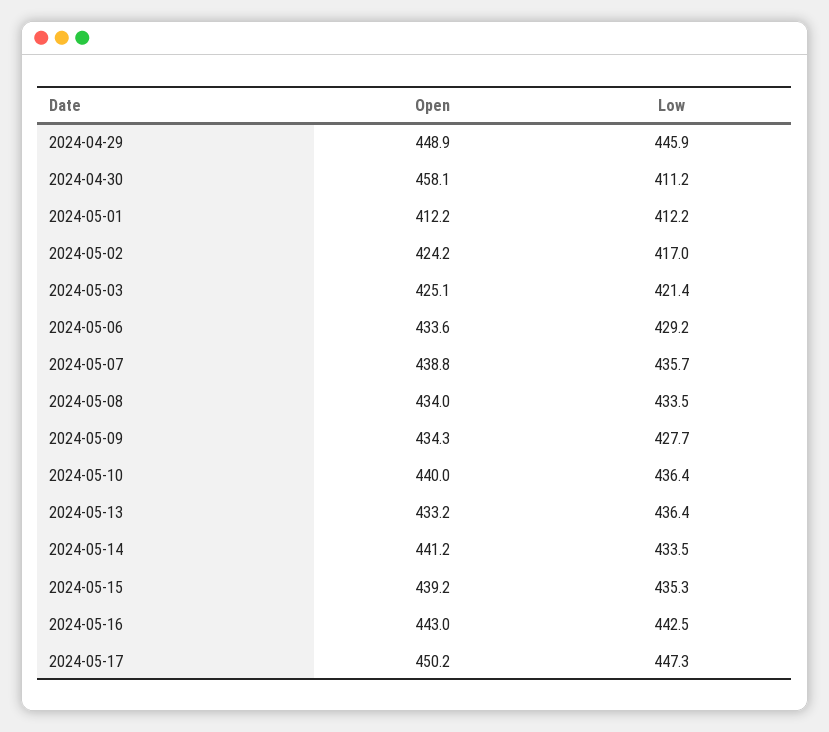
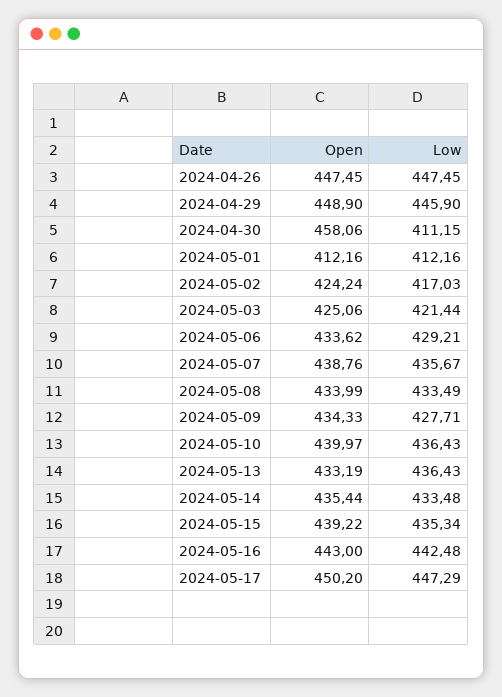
Open, 2024-05-14: 441.2 -> 435.44
Open, 2024-04-26: none -> 447.45
Low, 2024-04-26: none -> 447.45

